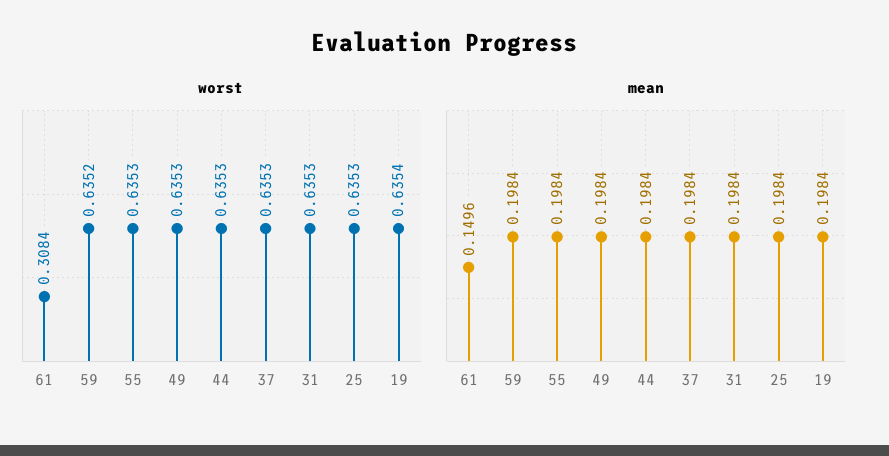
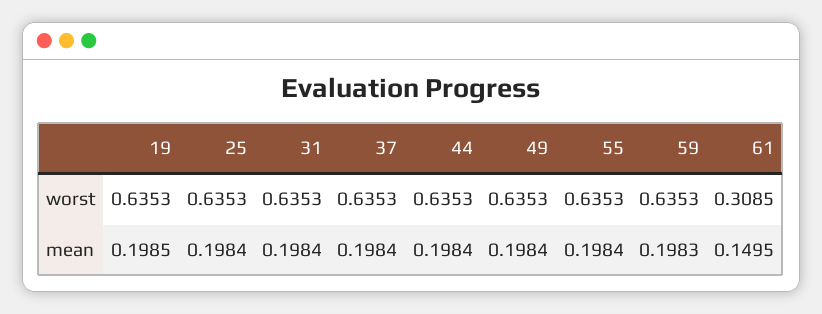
worst, 61: 0.3084 -> 0.3085
worst, 59: 0.6352 -> 0.6353
worst, 19: 0.6354 -> 0.6353
mean, 61: 0.1496 -> 0.1495
mean, 59: 0.1984 -> 0.1983
mean, 19: 0.1984 -> 0.1985

